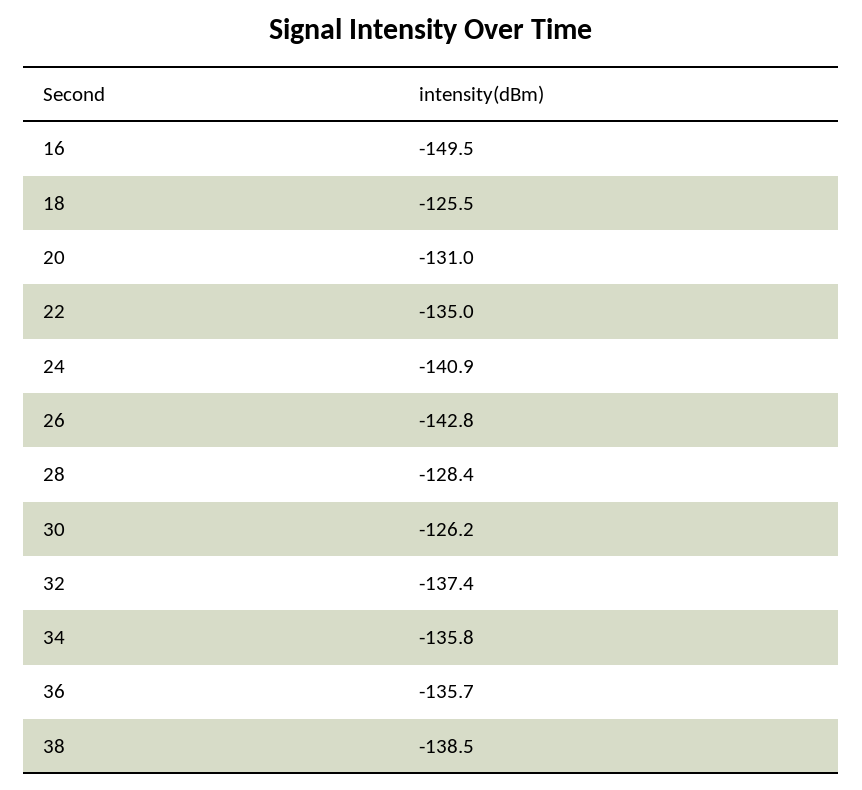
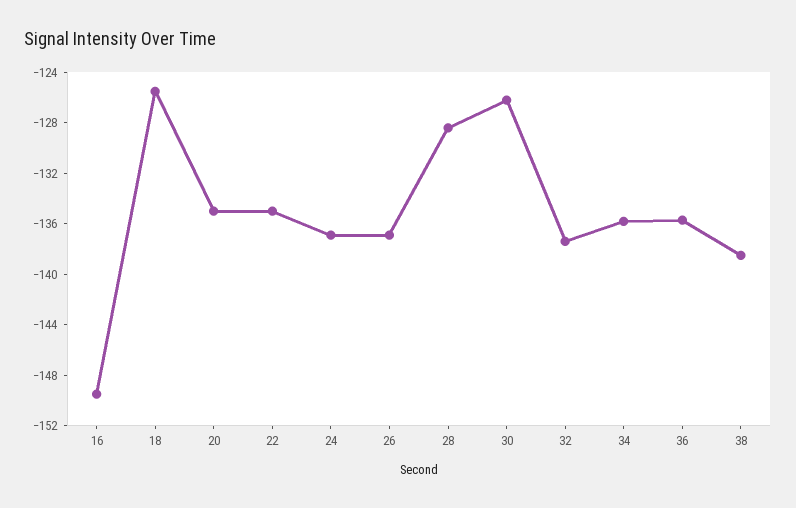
20: -131 -> -135
24: -140.9 -> -137
26: -142.8 -> -137

